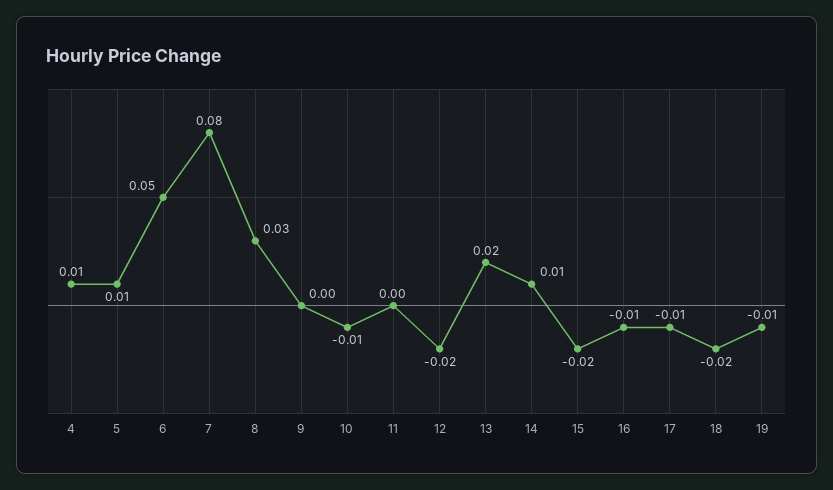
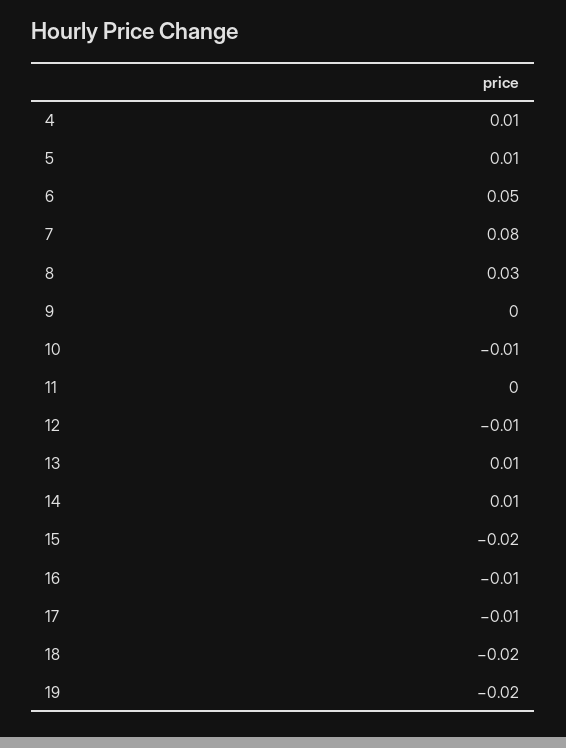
12: -0.02 -> -0.01
13: 0.02 -> 0.01
19: -0.01 -> -0.02

